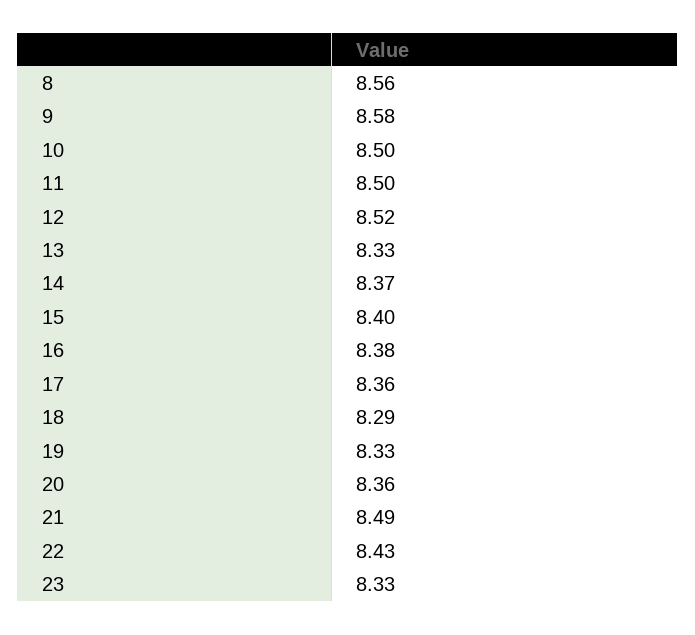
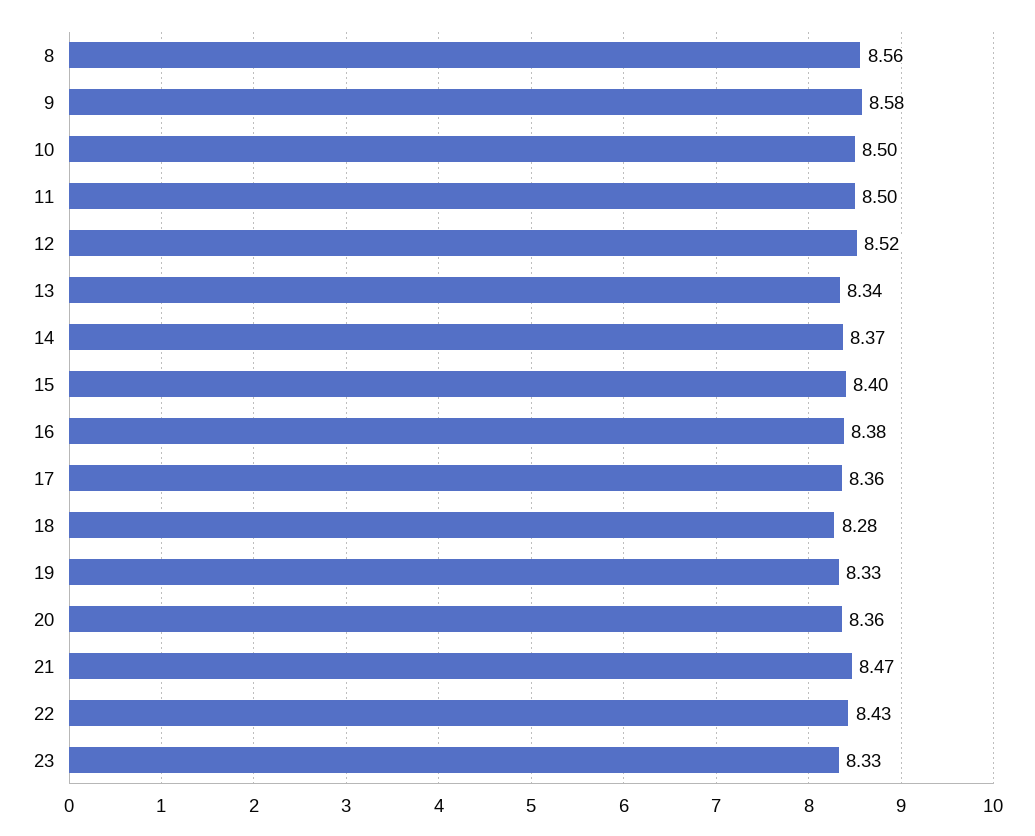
13: 8.33 -> 8.34
18: 8.29 -> 8.28
21: 8.49 -> 8.47

